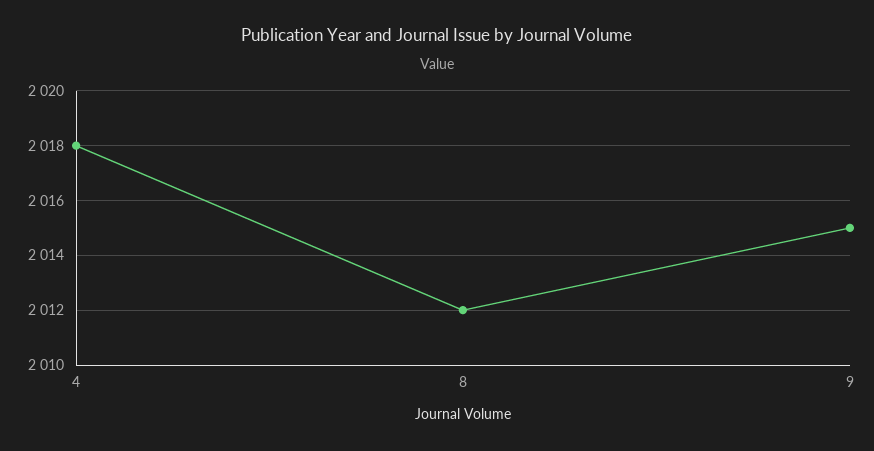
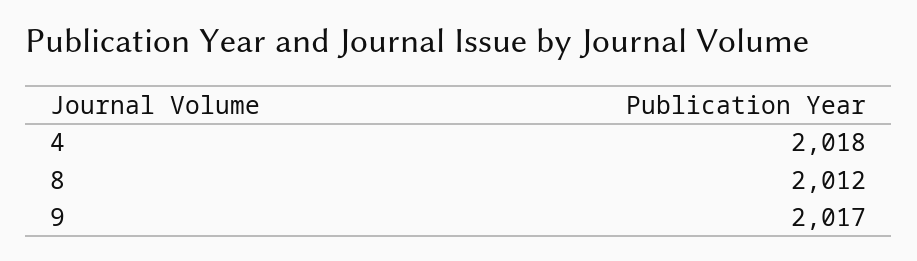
9: 2015 -> 2017

